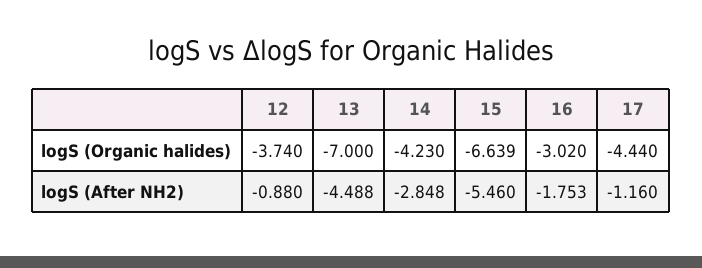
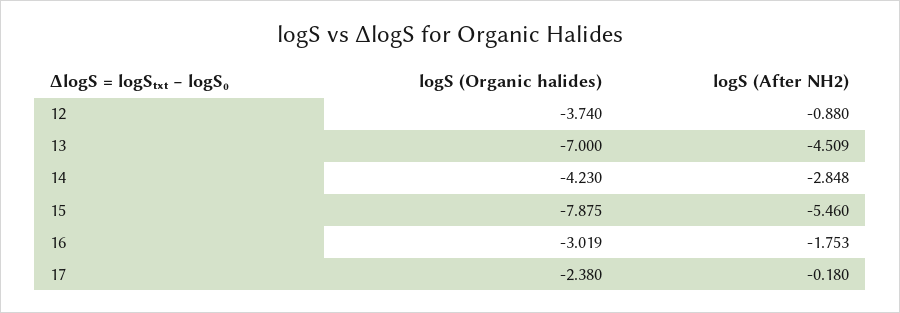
15, logS (Organic halides): -6.639 -> -7.875
16, logS (Organic halides): -3.02 -> -3.019
17, logS (Organic halides): -4.44 -> -2.38
13, logS (After NH2): -4.488 -> -4.509
17, logS (After NH2): -1.16 -> -0.18

